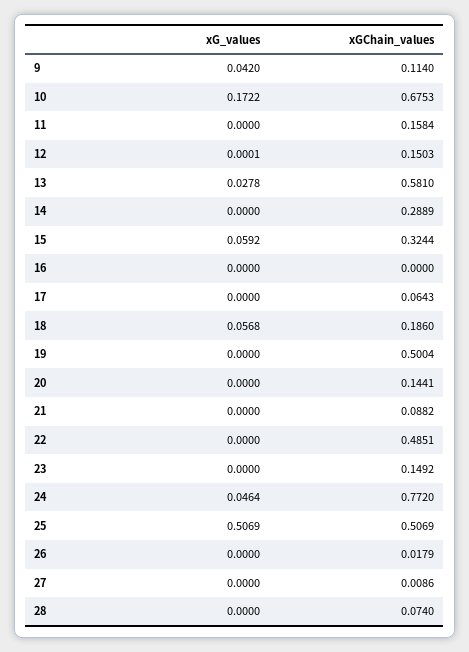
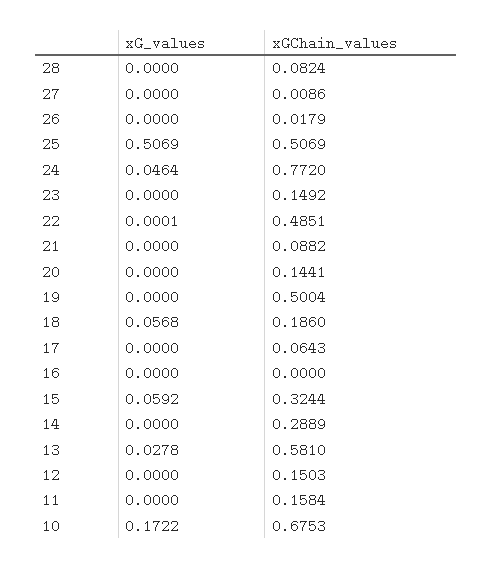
xG_values, 9: 0.042 -> none
xGChain_values, 9: 0.114 -> none
xG_values, 12: 0.0001 -> 0
xG_values, 22: 0 -> 0.0001
xGChain_values, 28: 0.074 -> 0.0824

